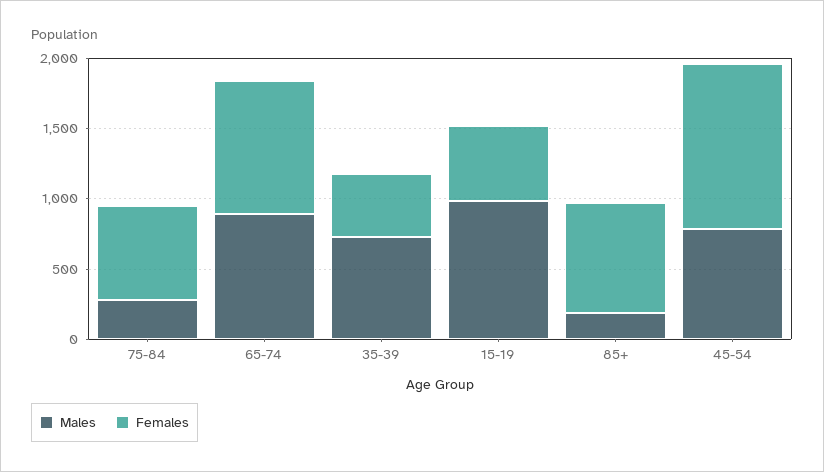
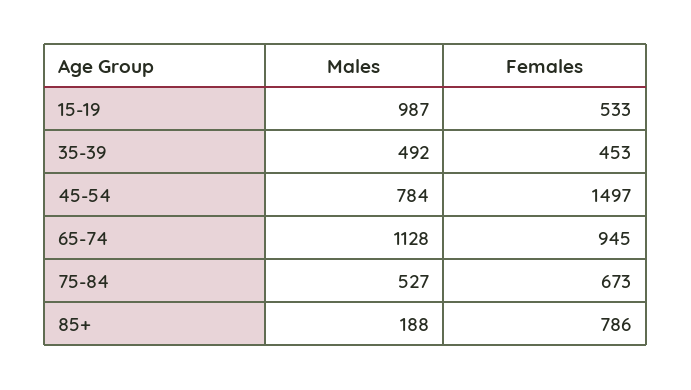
Males, 75-84: 300 -> 527
Males, 65-74: 900 -> 1128
Males, 35-39: 700 -> 492
Females, 45-54: 1200 -> 1497

